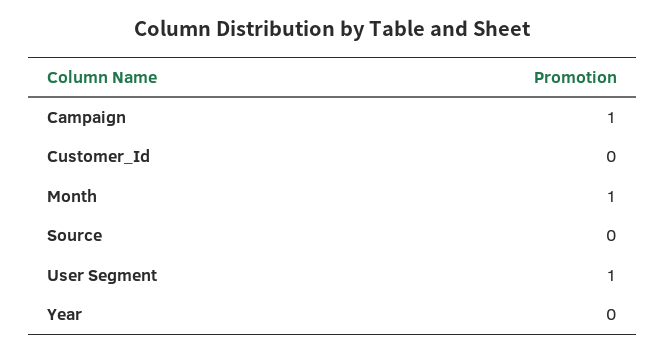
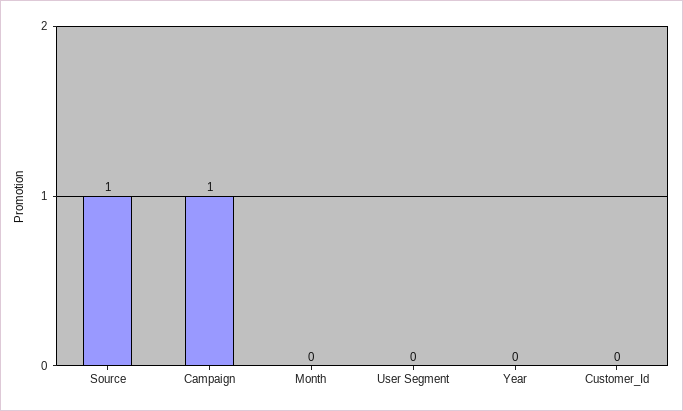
Month: 1 -> 0
Source: 0 -> 1
User Segment: 1 -> 0

